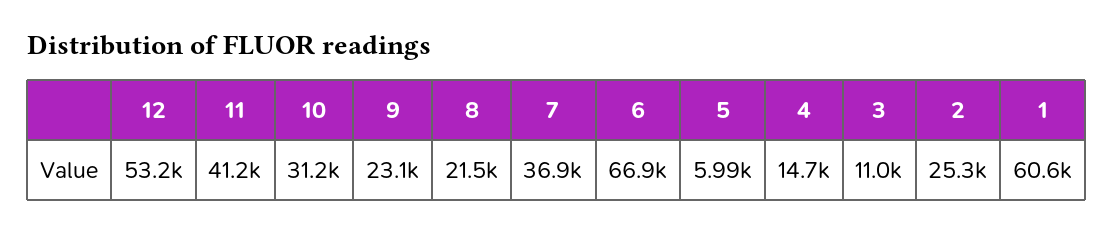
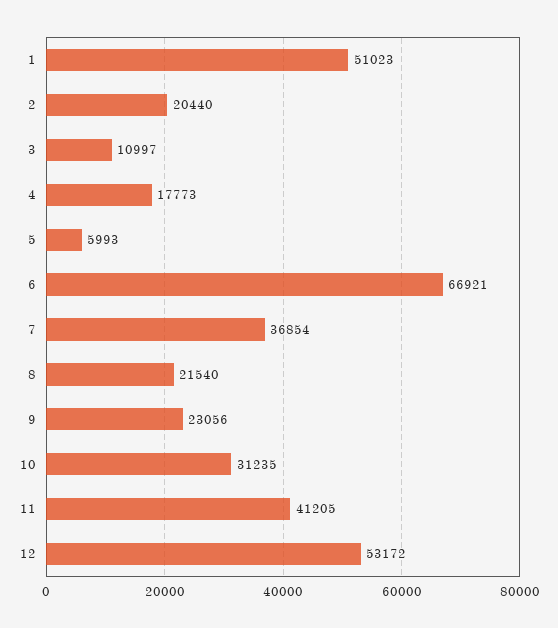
4: 14700 -> 17773
2: 25300 -> 20440
1: 60600 -> 51023

